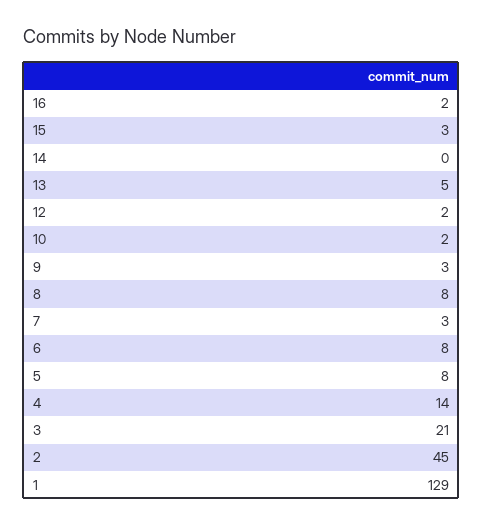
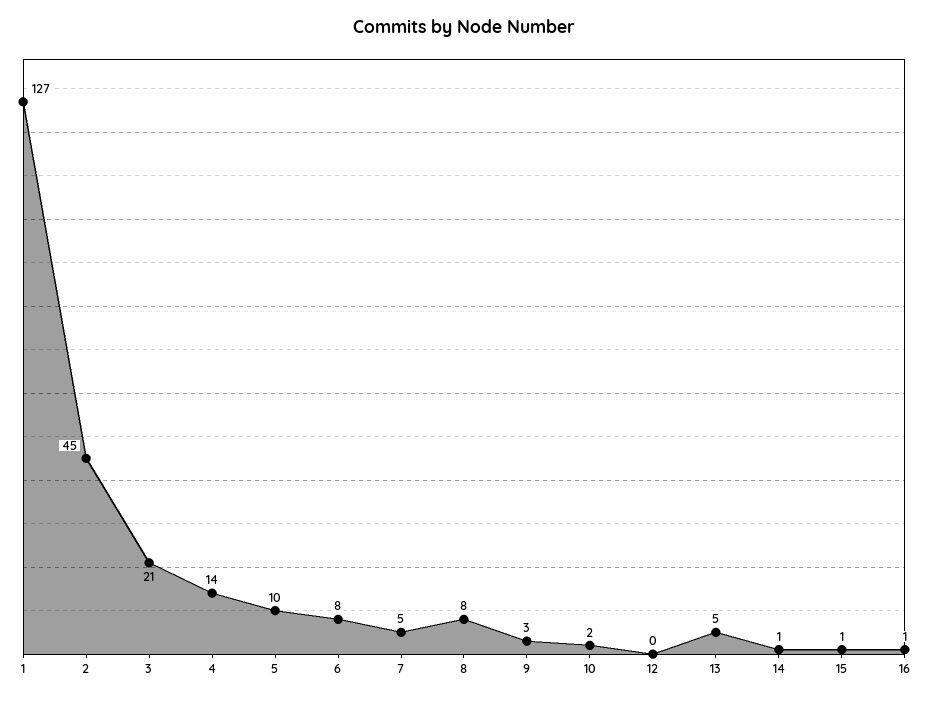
16: 2 -> 1
15: 3 -> 1
14: 0 -> 1
12: 2 -> 0
7: 3 -> 5
5: 8 -> 10
1: 129 -> 127

